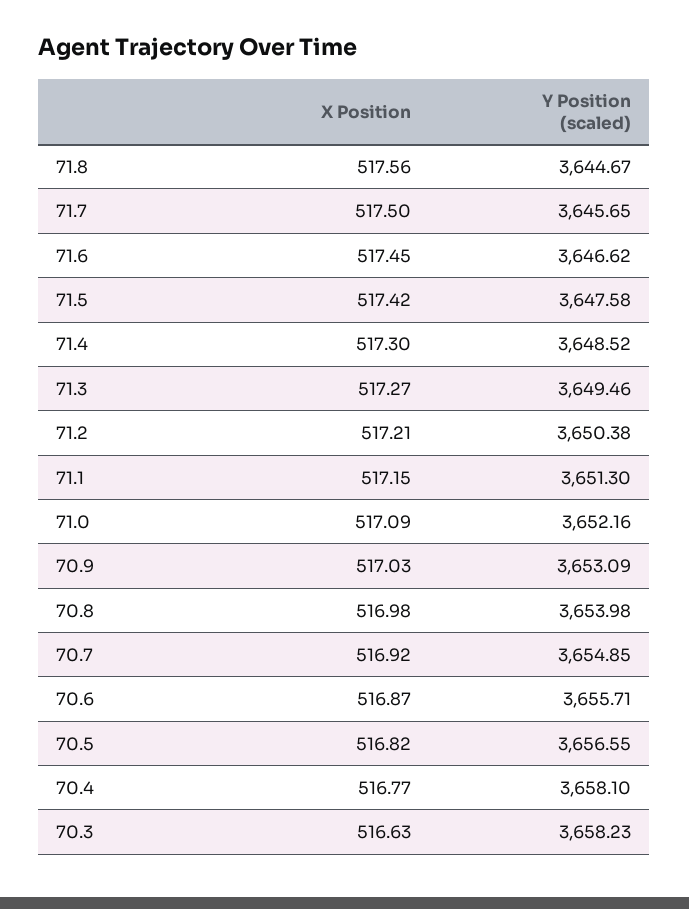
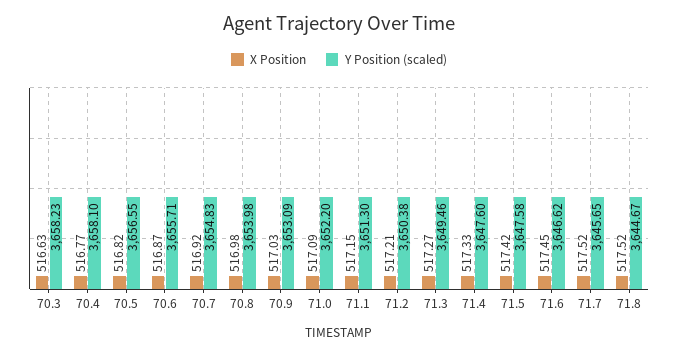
X Position, 71.8: 517.56 -> 517.52
X Position, 71.7: 517.5 -> 517.52
X Position, 71.4: 517.3 -> 517.33
Y Position (scaled), 71.4: 3648.52 -> 3647.6
Y Position (scaled), 71.0: 3652.16 -> 3652.2
Y Position (scaled), 70.7: 3654.85 -> 3654.83

